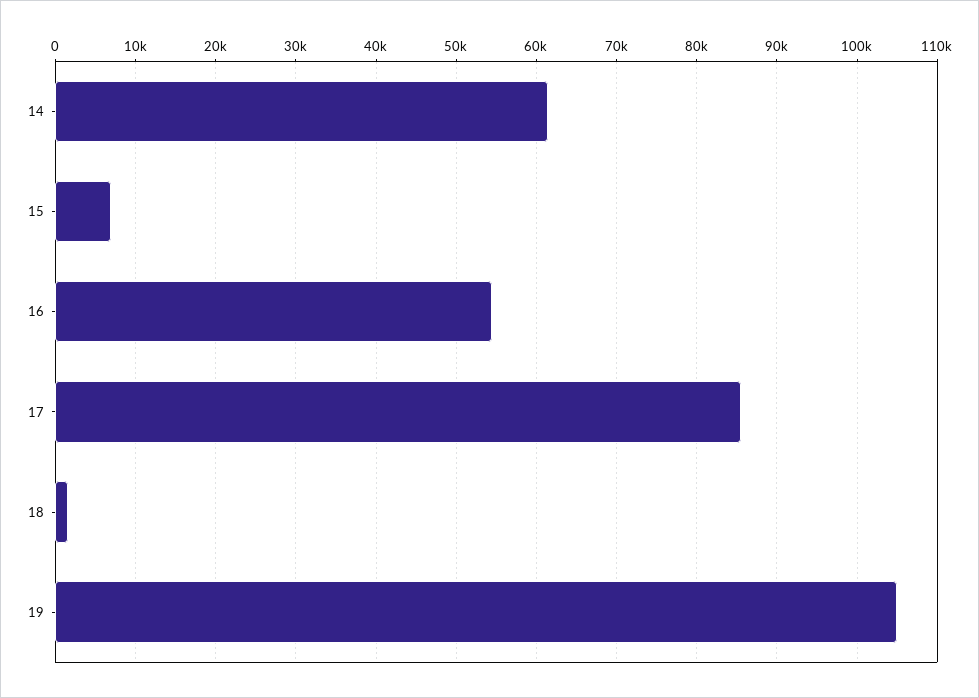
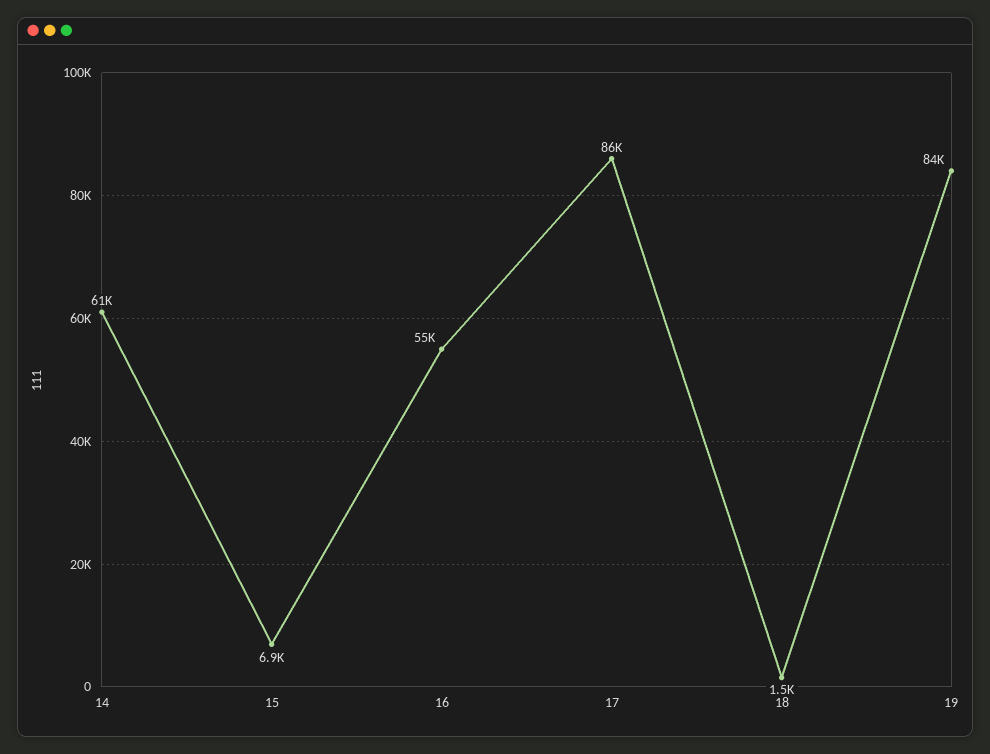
19: 105000 -> 84000

